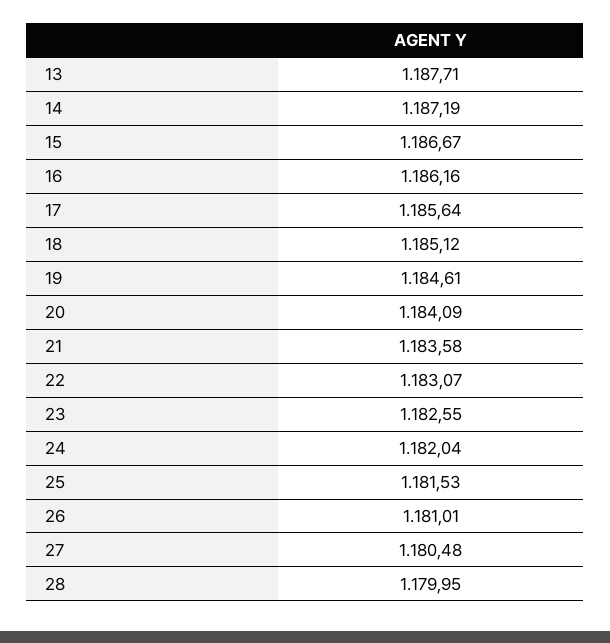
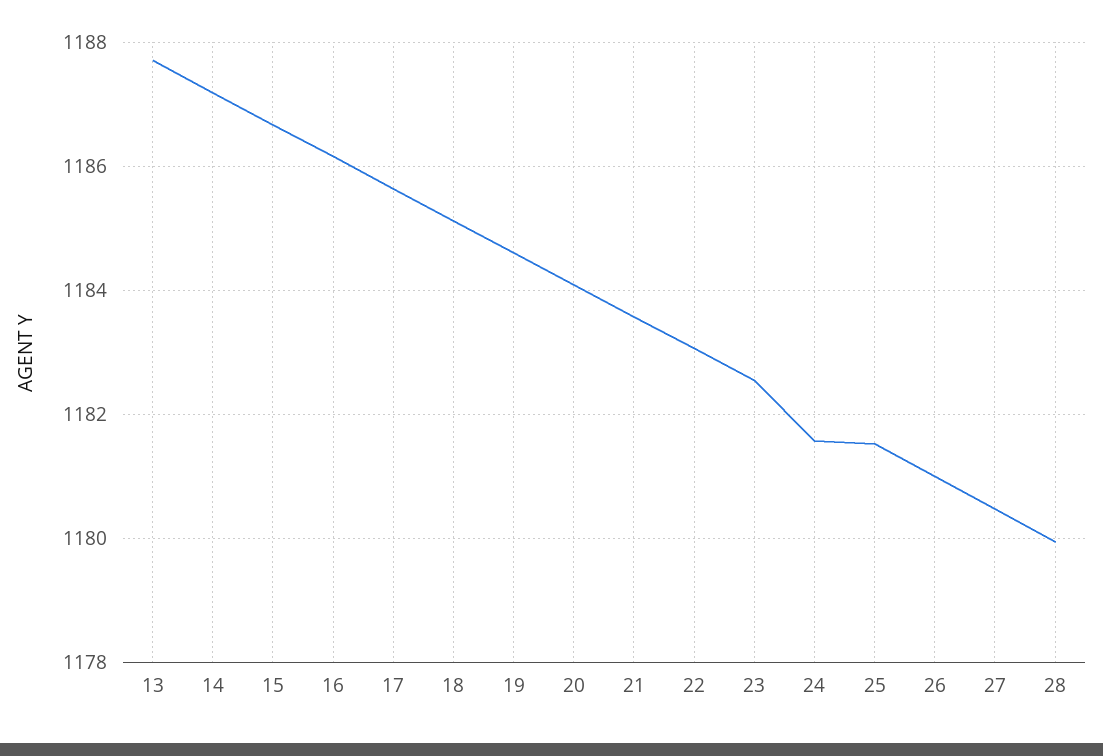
24: 1182.04 -> 1181.6

